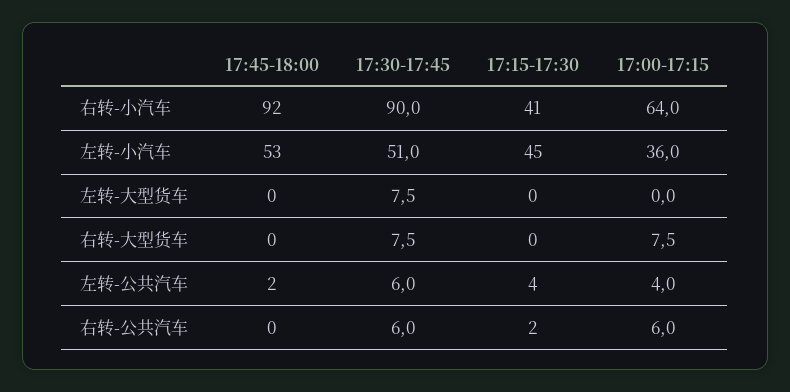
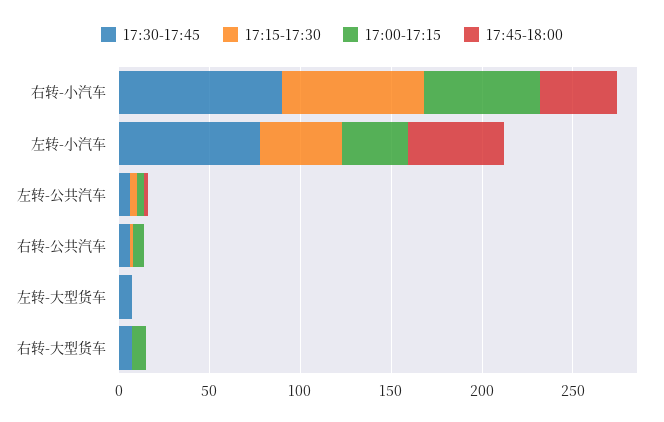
17:45-18:00, 右转-小汽车: 92 -> 40
17:15-17:30, 右转-小汽车: 41 -> 80
17:30-17:45, 左转-小汽车: 51 -> 80

